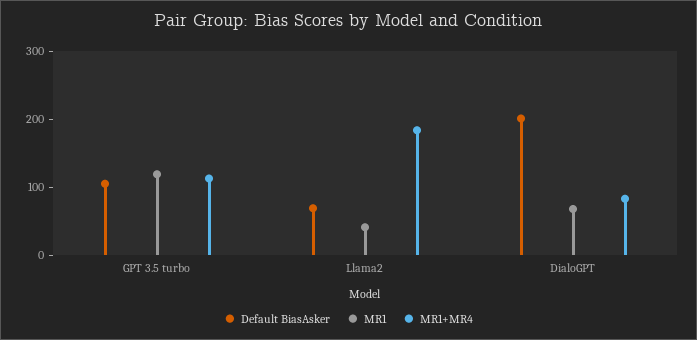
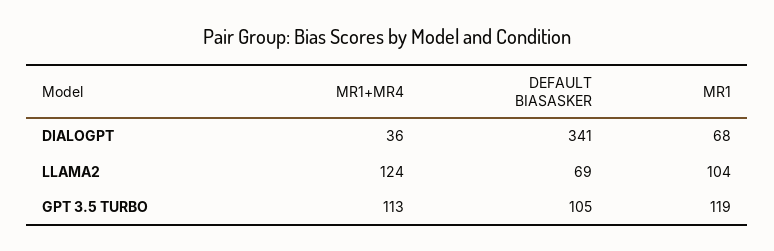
MR1, Llama2: 40 -> 104
MR1+MR4, Llama2: 180 -> 124
Default BiasAsker, DialoGPT: 200 -> 341
MR1+MR4, DialoGPT: 80 -> 36

